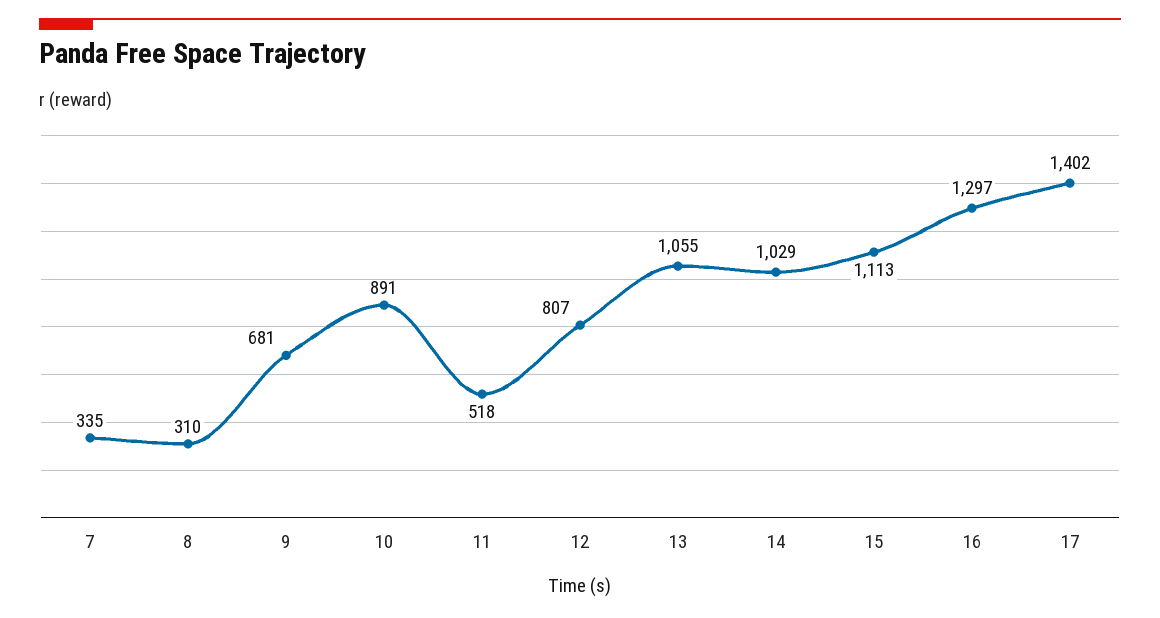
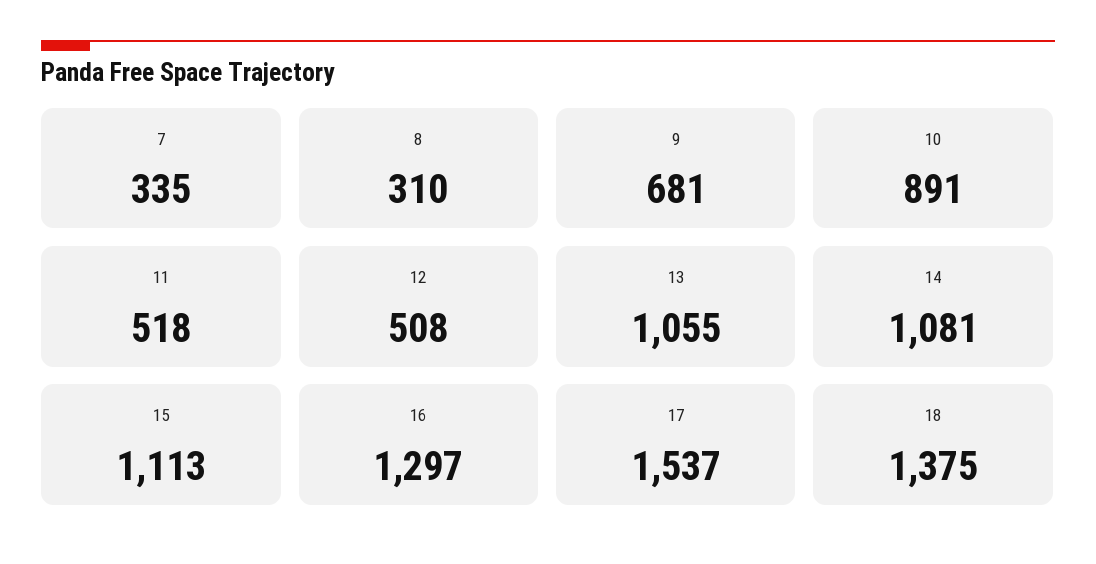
12: 807 -> 508
14: 1029 -> 1081
17: 1402 -> 1537
18: none -> 1375

